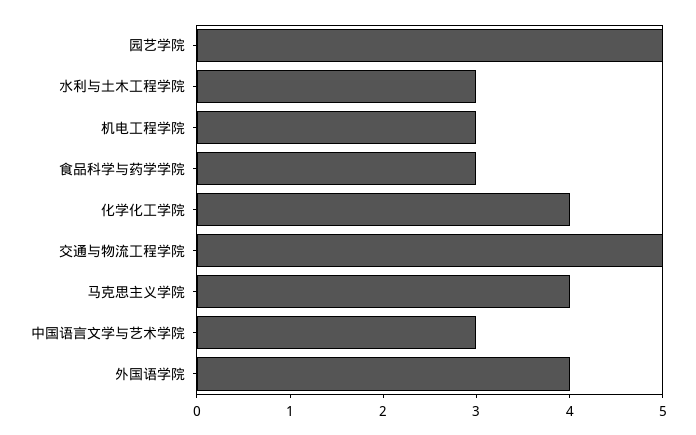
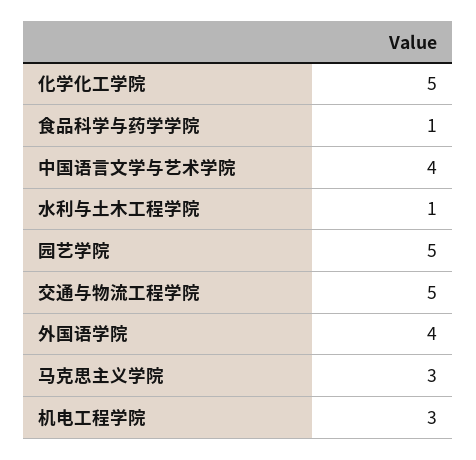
水利与土木工程学院: 3 -> 1
食品科学与药学学院: 3 -> 1
化学化工学院: 4 -> 5
马克思主义学院: 4 -> 3
中国语言文学与艺术学院: 3 -> 4

